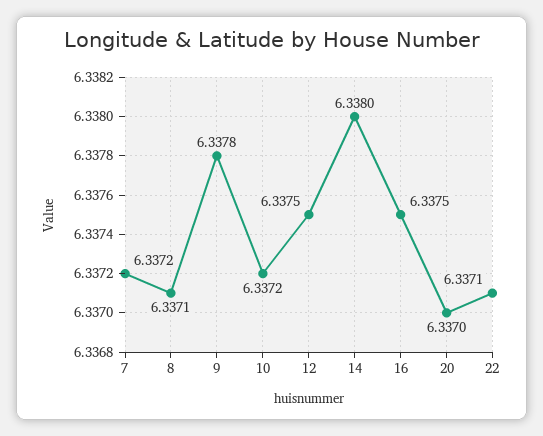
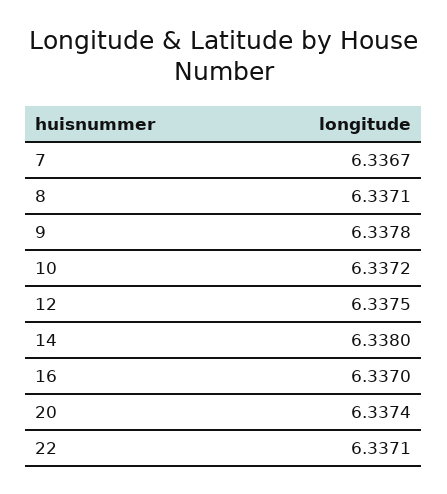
7: 6.3372 -> 6.3367
16: 6.3375 -> 6.337
20: 6.337 -> 6.3374

